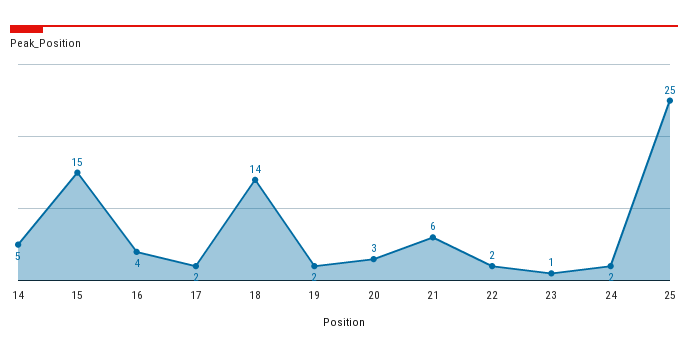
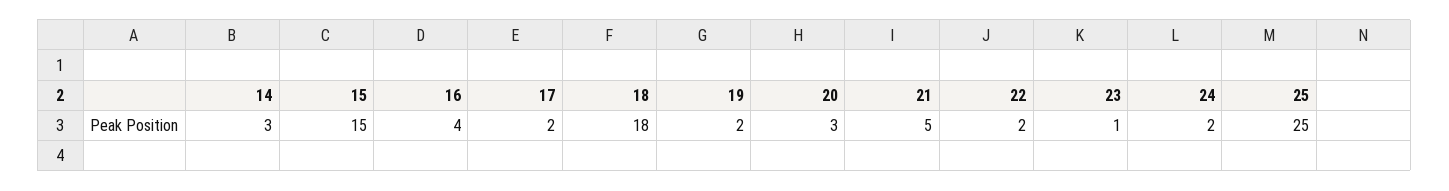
14: 5 -> 3
18: 14 -> 18
21: 6 -> 5

